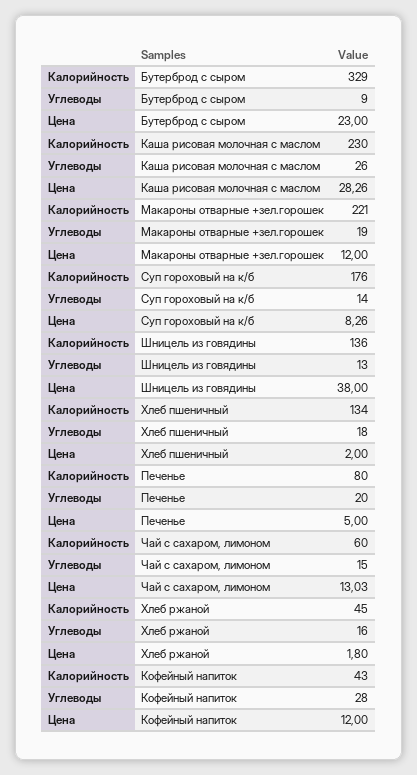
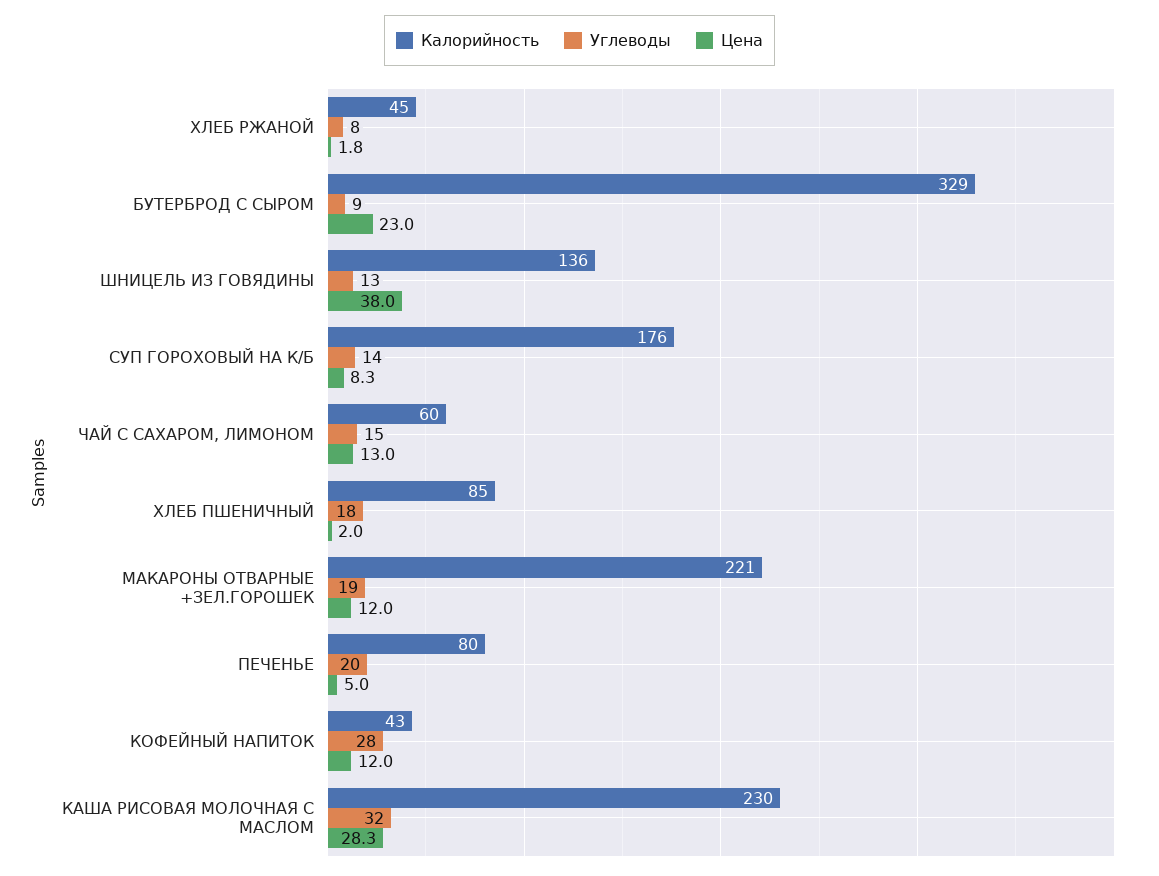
Углеводы, Каша рисовая молочная с маслом: 26 -> 32
Калорийность, Хлеб пшеничный: 134 -> 85
Углеводы, Хлеб ржаной: 16 -> 8

